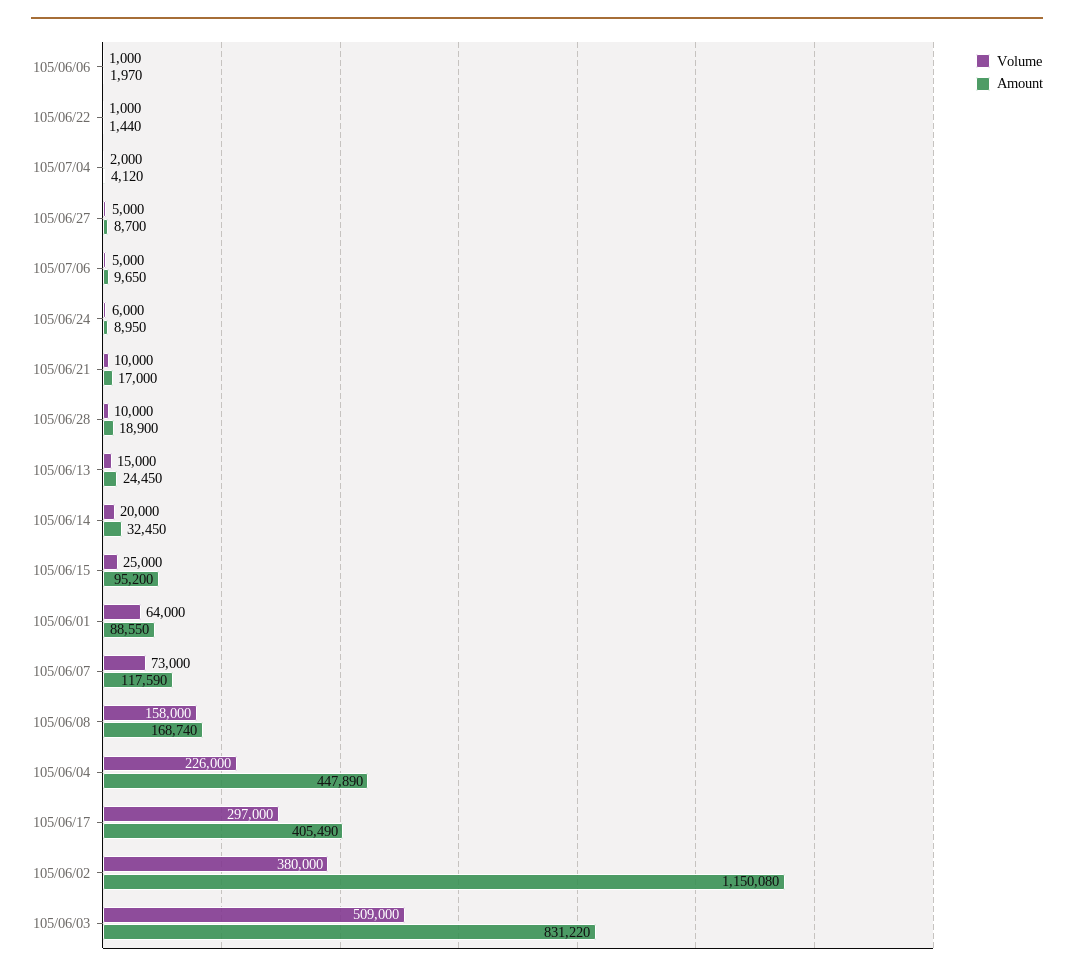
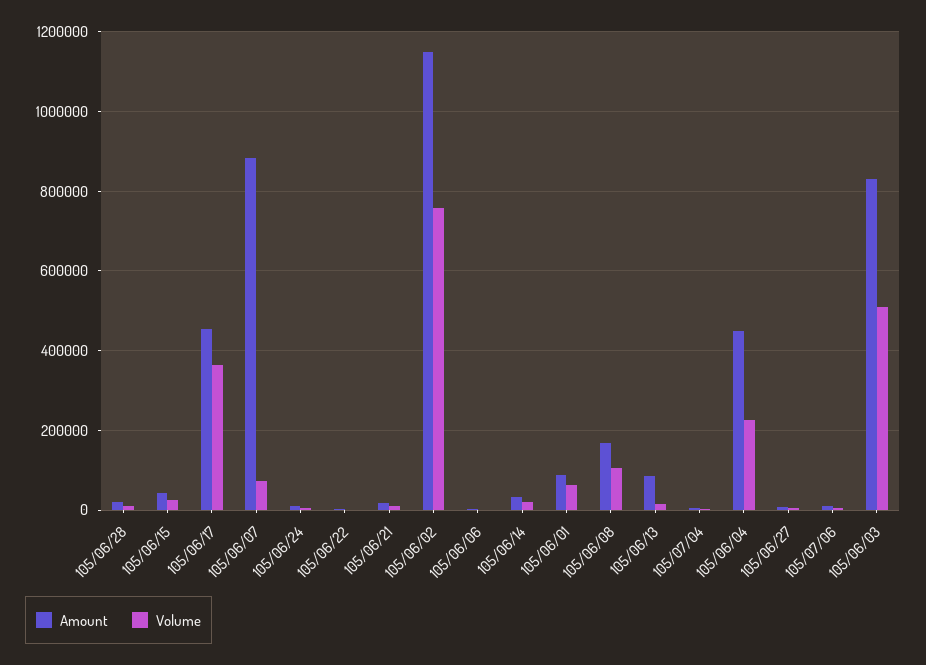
Amount, 105/06/13: 24450 -> 80000
Amount, 105/06/15: 95200 -> 40000
Amount, 105/06/07: 117590 -> 880000
Volume, 105/06/08: 158000 -> 100000
Volume, 105/06/17: 297000 -> 360000
Amount, 105/06/17: 405490 -> 460000
Volume, 105/06/02: 380000 -> 760000

